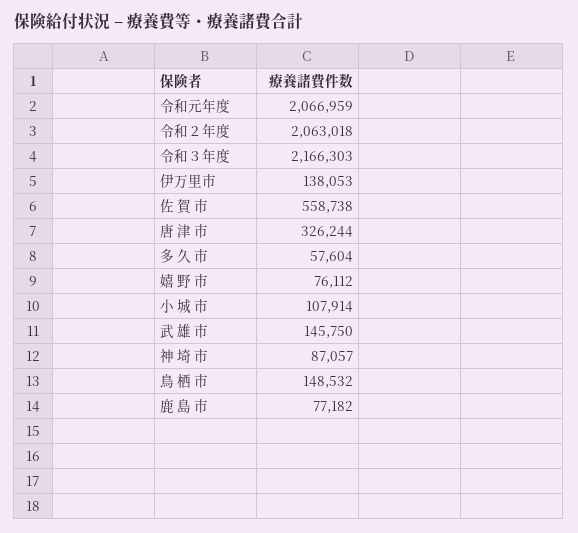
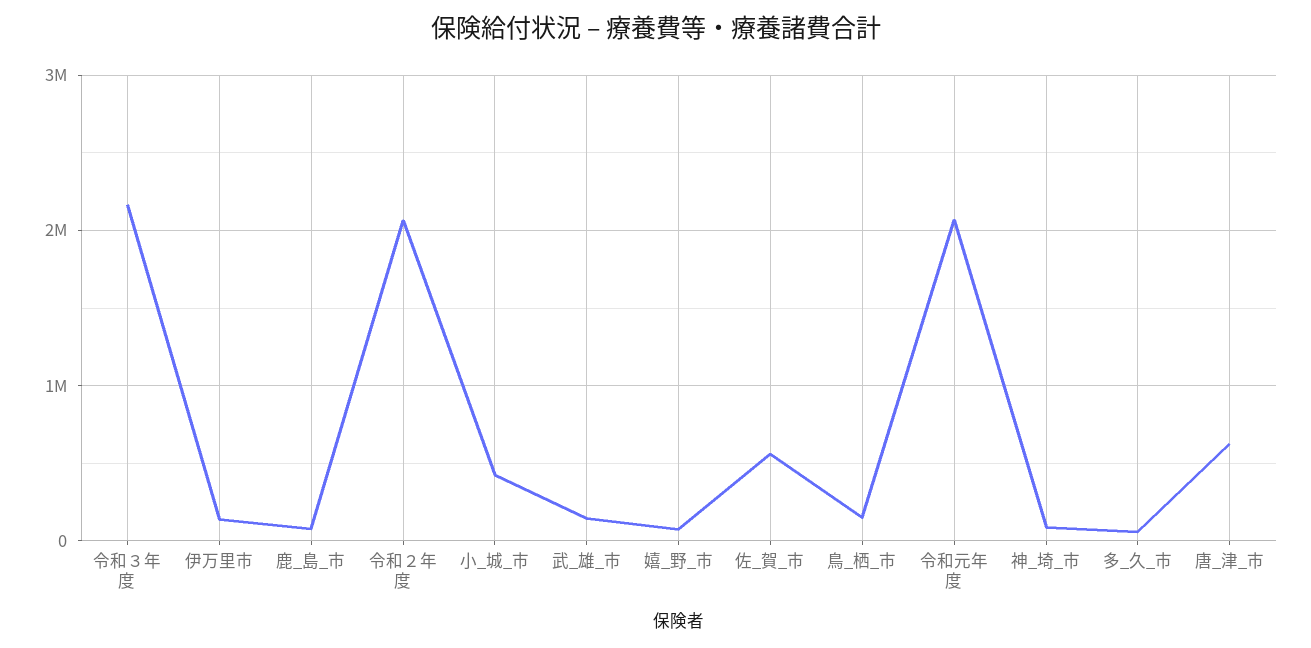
唐 津 市: 326244 -> 600000
小 城 市: 107914 -> 400000

